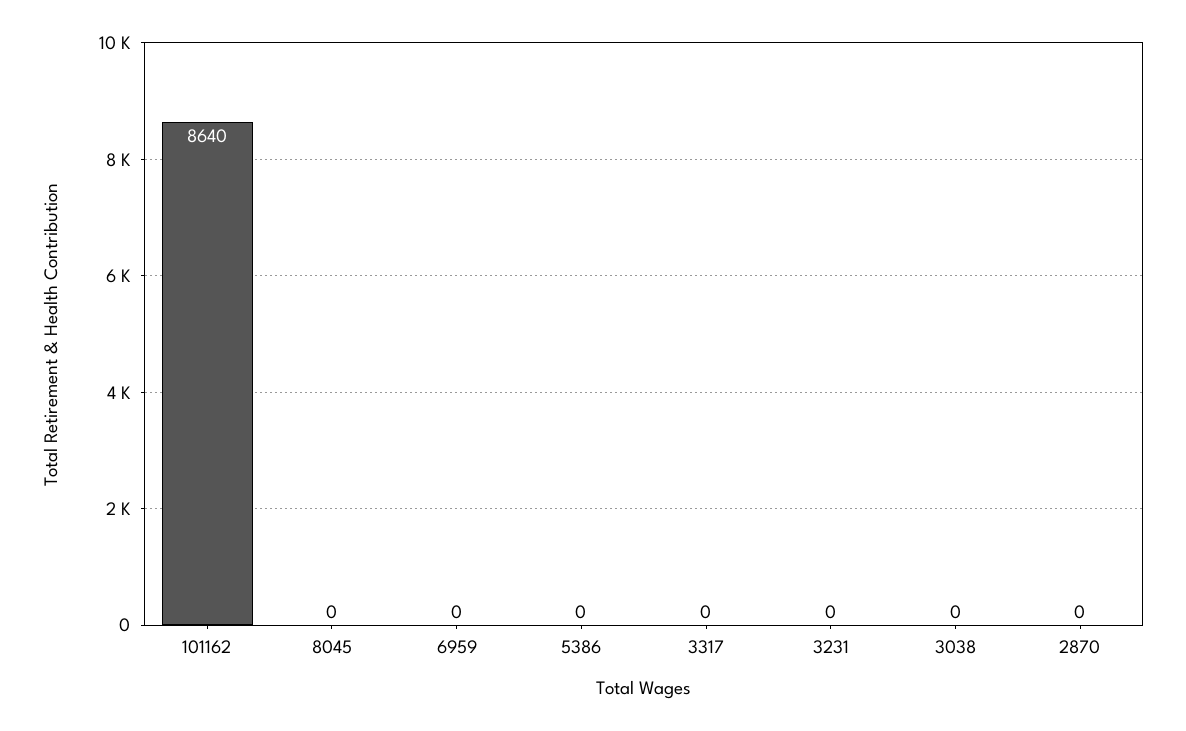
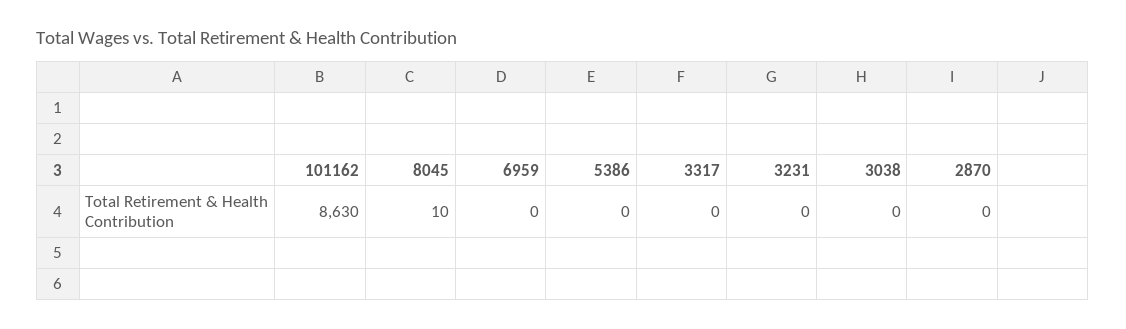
101162: 8640 -> 8630
8045: 0 -> 10

